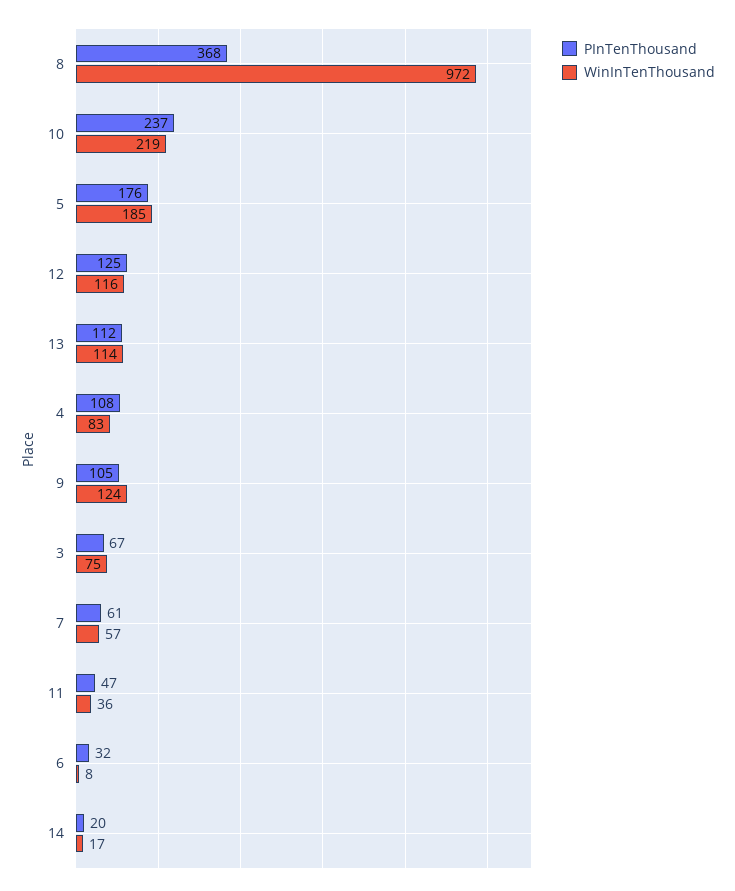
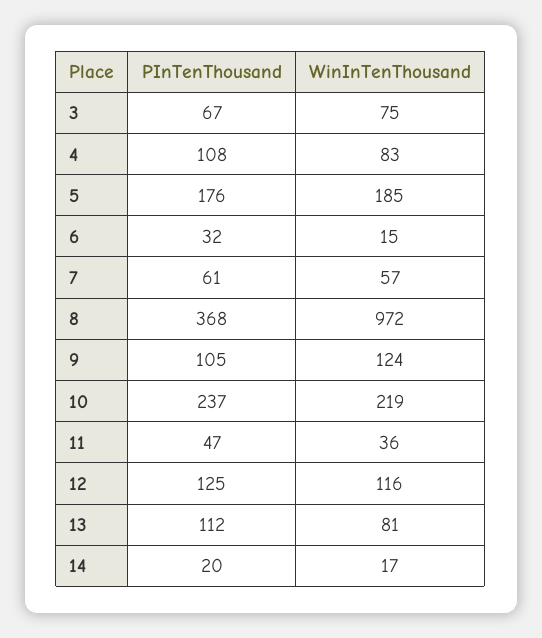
WinInTenThousand, 13: 114 -> 81
WinInTenThousand, 6: 8 -> 15

